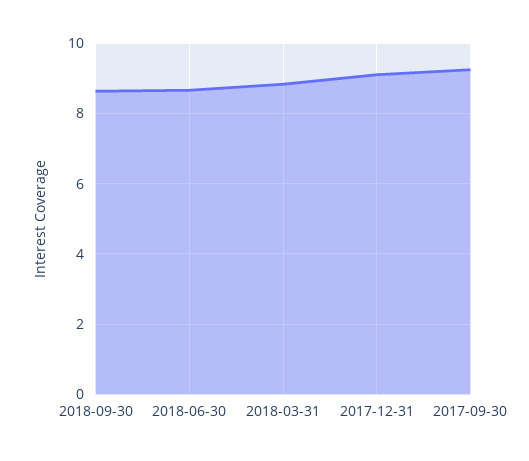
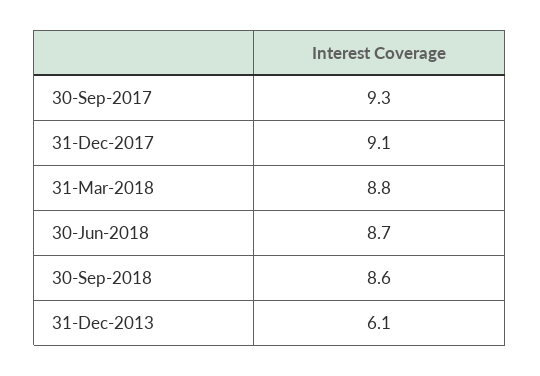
31-Dec-2013: none -> 6.1

